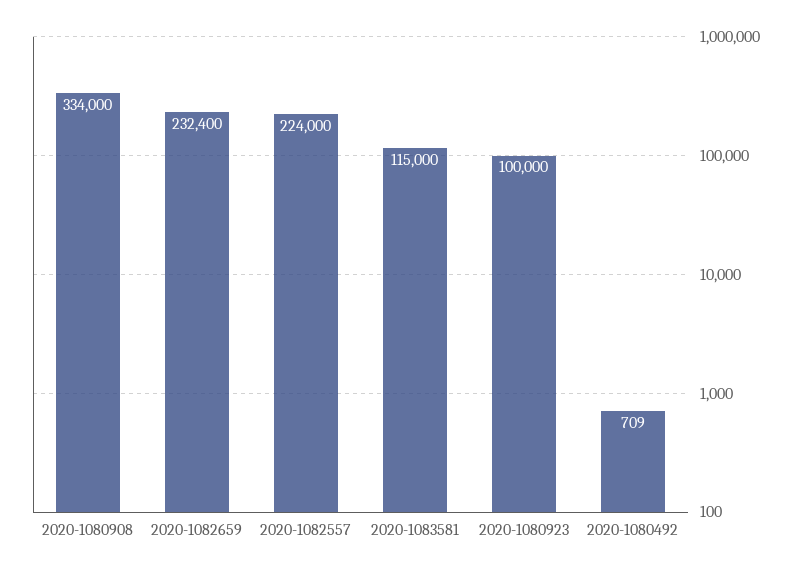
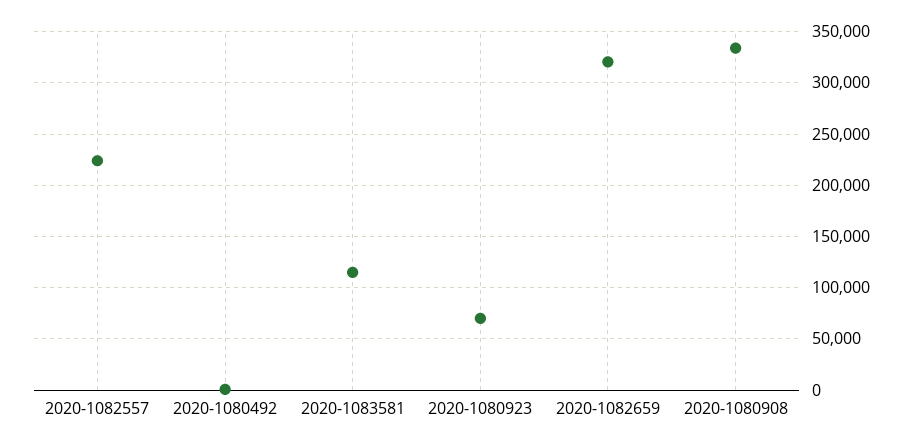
2020-1082659: 232400 -> 320000
2020-1080923: 100000 -> 70000

